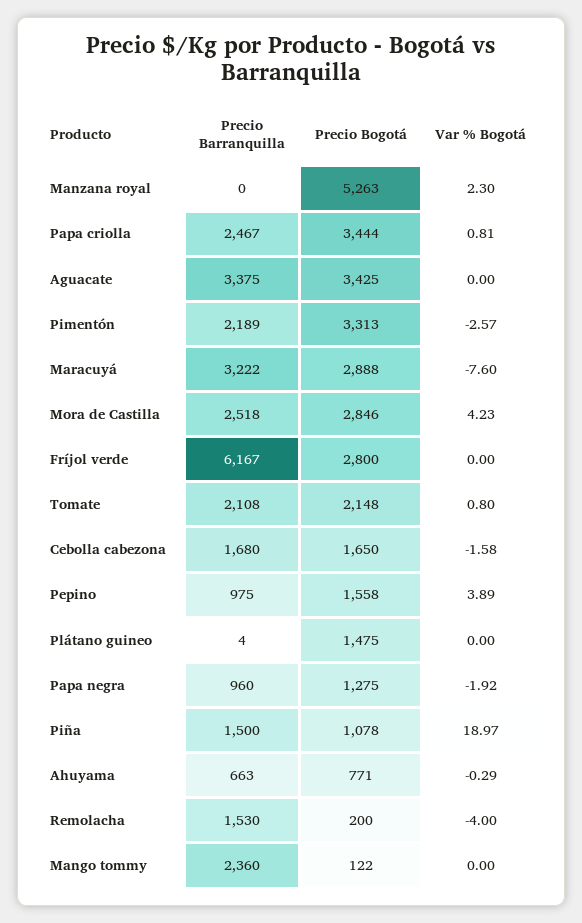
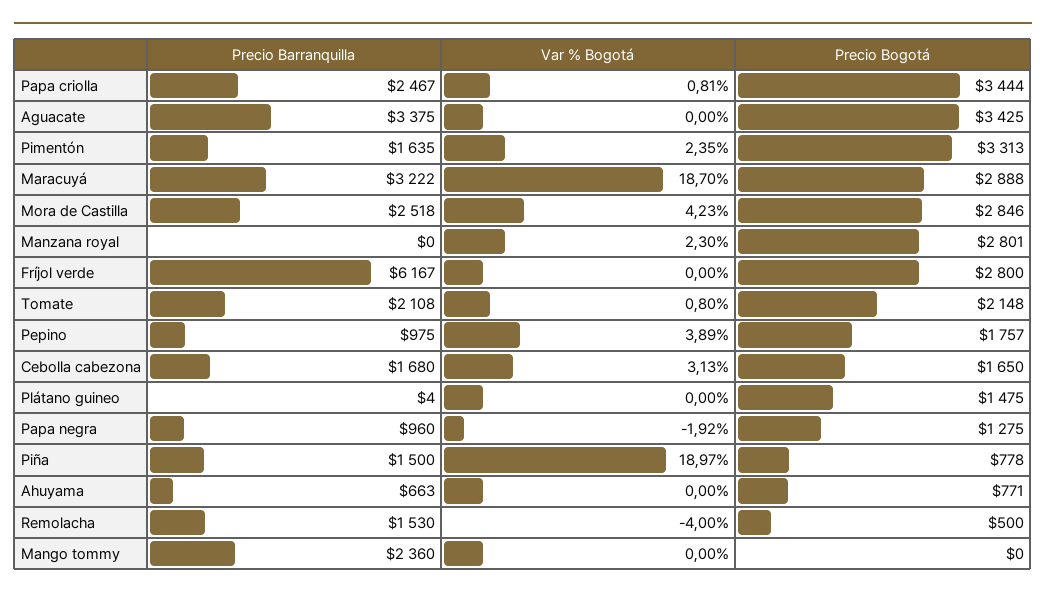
Precio Bogotá, Manzana royal: 5263 -> 2801
Precio Barranquilla, Pimentón: 2189 -> 1635
Var % Bogotá, Pimentón: -2.57 -> 2.35
Var % Bogotá, Maracuyá: -7.6 -> 18.7
Var % Bogotá, Cebolla cabezona: -1.58 -> 3.13
Precio Bogotá, Pepino: 1558 -> 1757
Precio Bogotá, Piña: 1078 -> 778
Var % Bogotá, Ahuyama: -0.29 -> 0
Precio Bogotá, Remolacha: 200 -> 500
Precio Bogotá, Mango tommy: 122 -> 0

